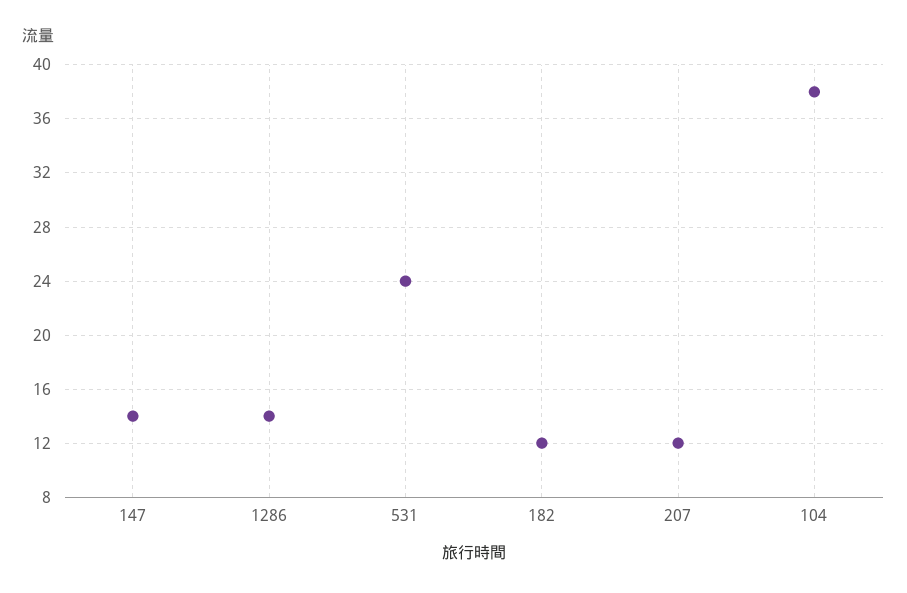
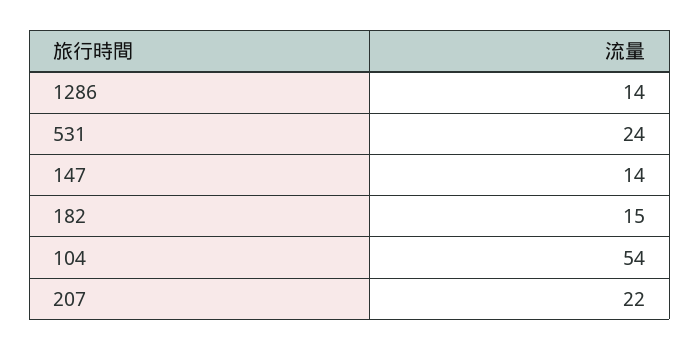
182: 12 -> 15
207: 12 -> 22
104: 38 -> 54

